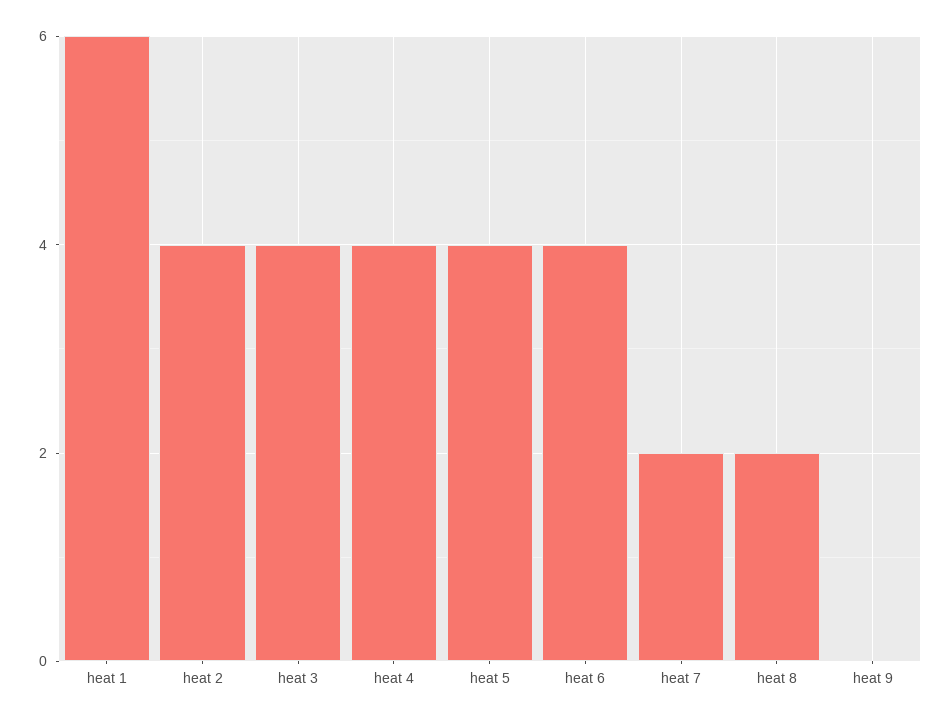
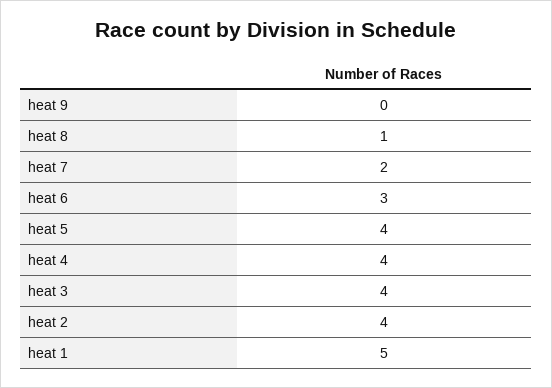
heat 1: 6 -> 5
heat 6: 4 -> 3
heat 8: 2 -> 1

